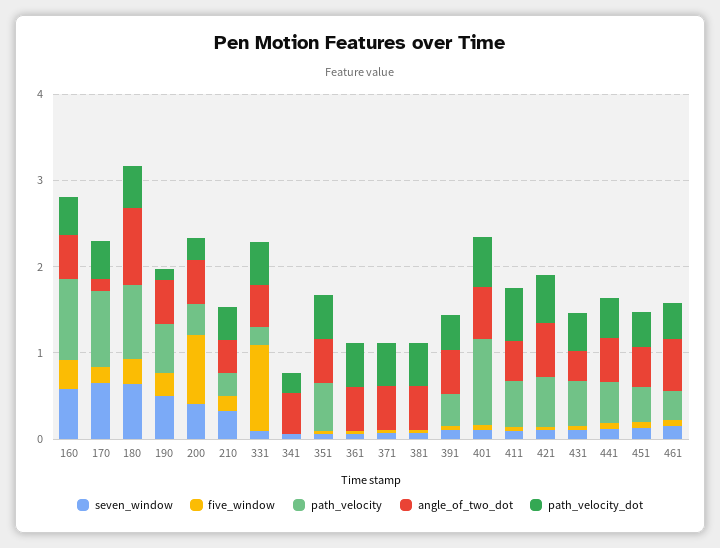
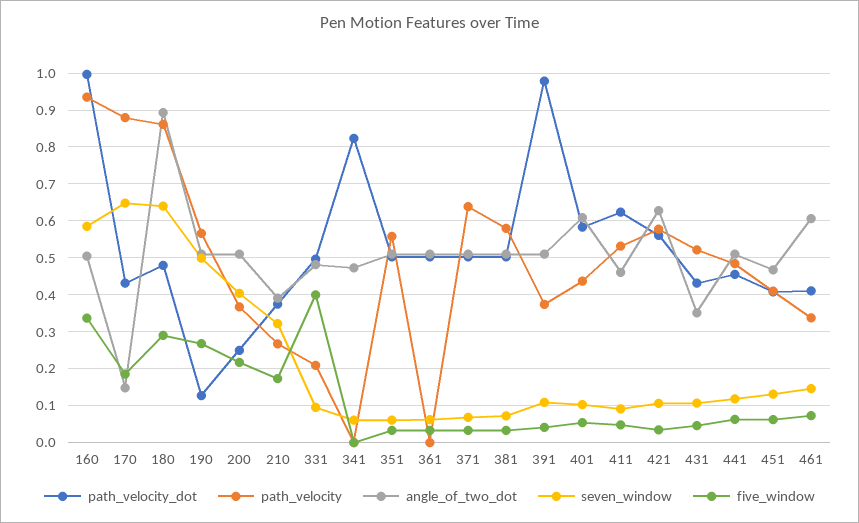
path_velocity_dot, 160: 0.4 -> 1
five_window, 200: 0.8 -> 0.22
five_window, 331: 1 -> 0.4
path_velocity_dot, 341: 0.2 -> 0.82
path_velocity, 371: 0 -> 0.64
path_velocity, 381: 0 -> 0.58
path_velocity_dot, 391: 0.4 -> 0.98
path_velocity, 401: 1 -> 0.44

